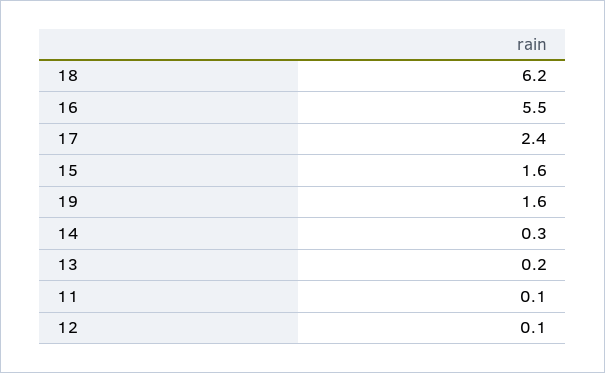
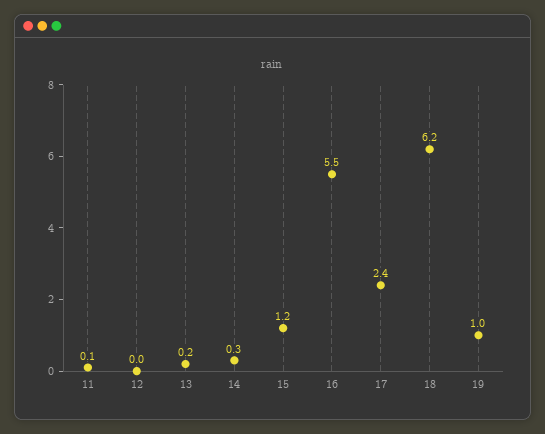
15: 1.6 -> 1.2
19: 1.6 -> 1
12: 0.1 -> 0

